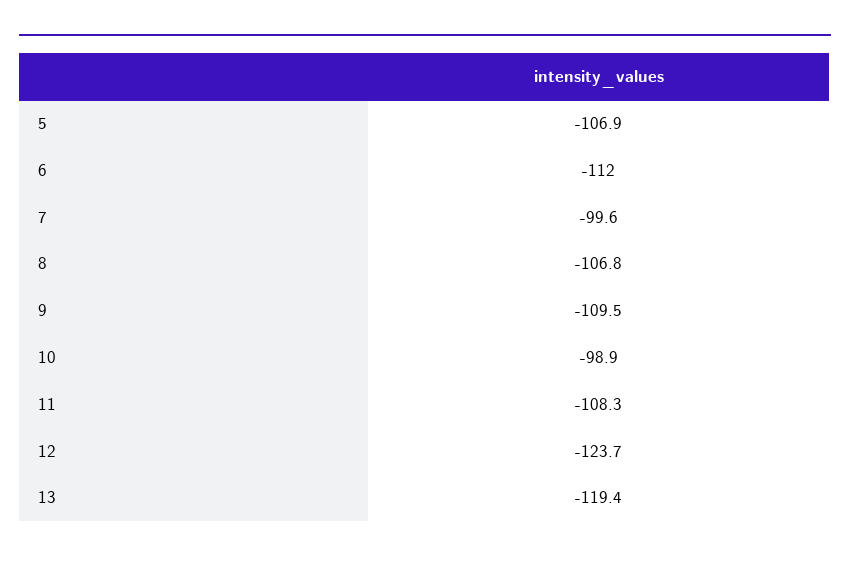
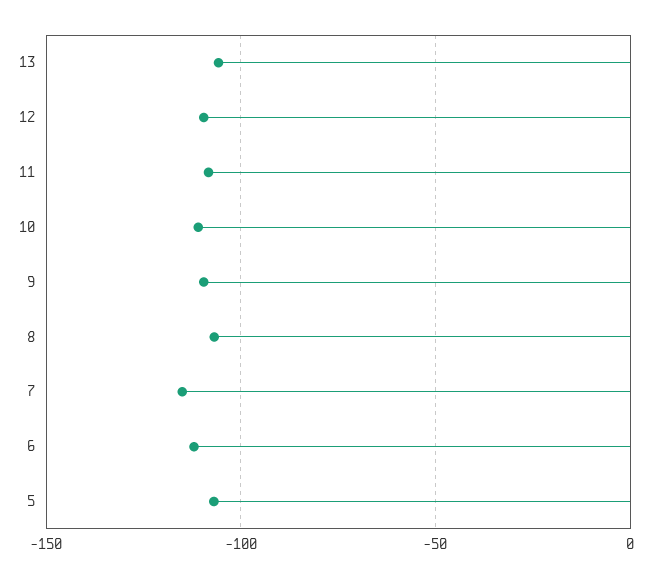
7: -99.6 -> -115
10: -98.9 -> -110
12: -123.7 -> -110
13: -119.4 -> -105

